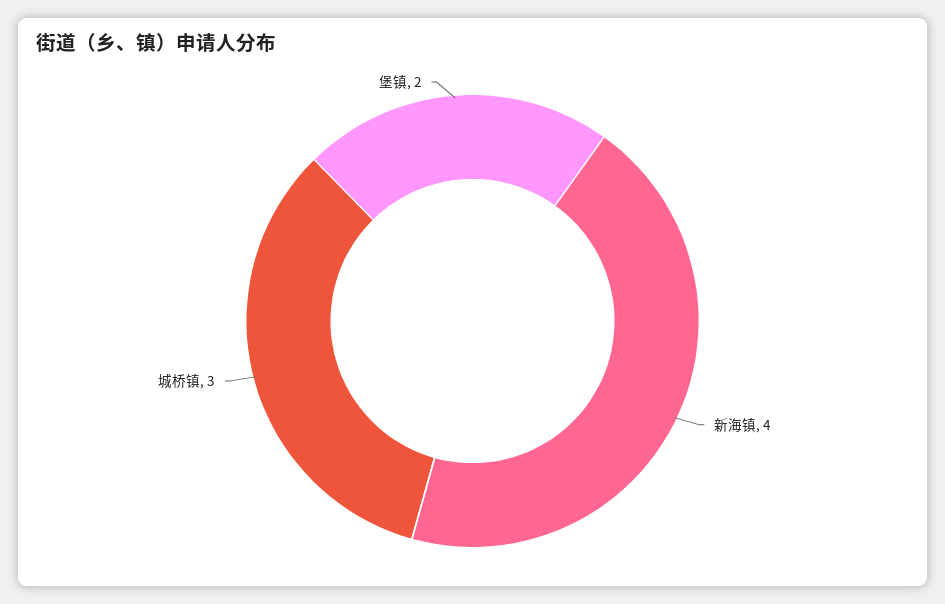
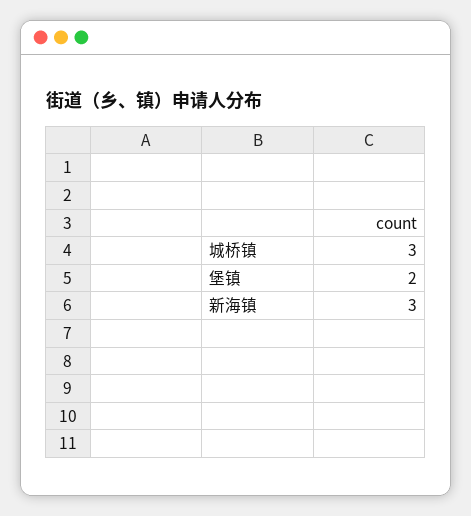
新海镇: 4 -> 3

